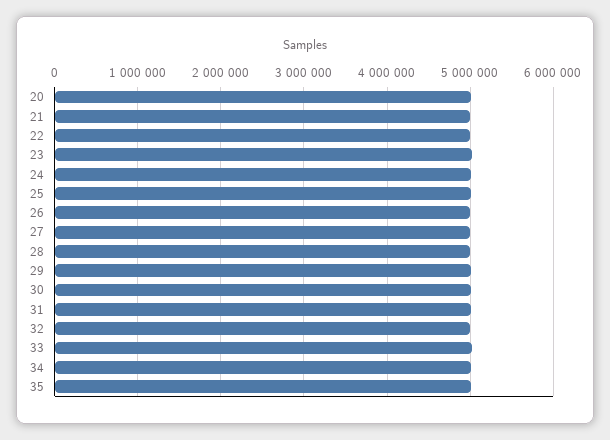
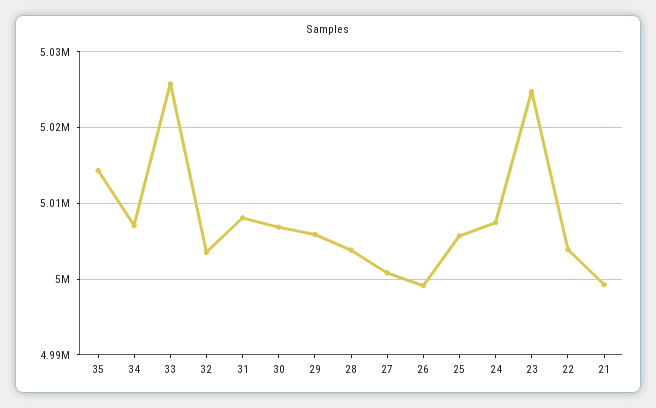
20: 5000000 -> none

